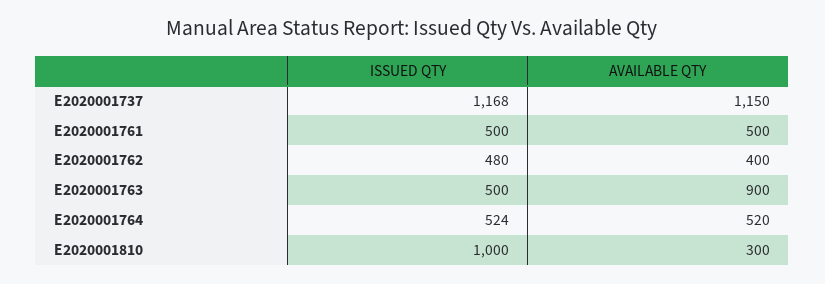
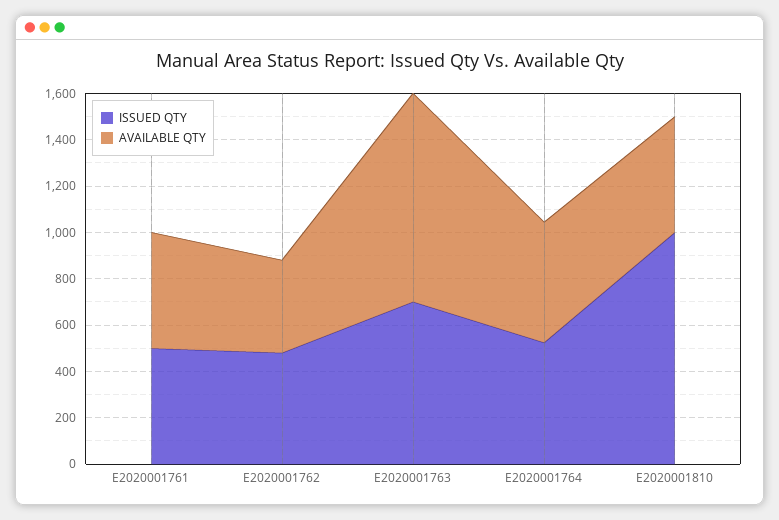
ISSUED QTY, E2020001737: 1168 -> none
AVAILABLE QTY, E2020001737: 1150 -> none
ISSUED QTY, E2020001763: 500 -> 700
AVAILABLE QTY, E2020001810: 300 -> 500

